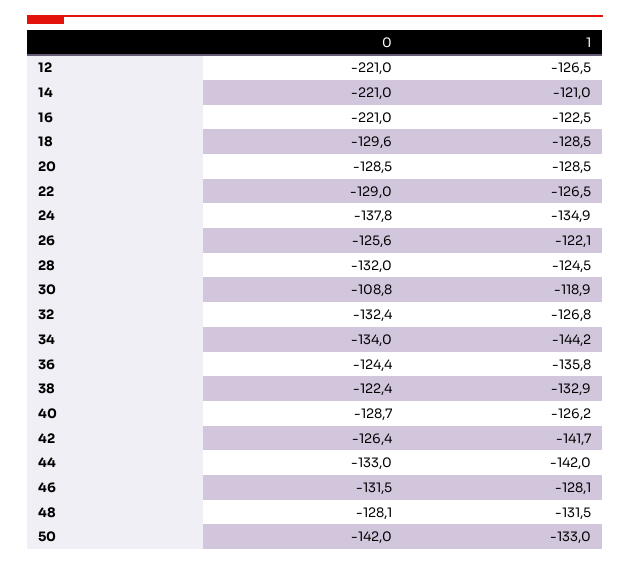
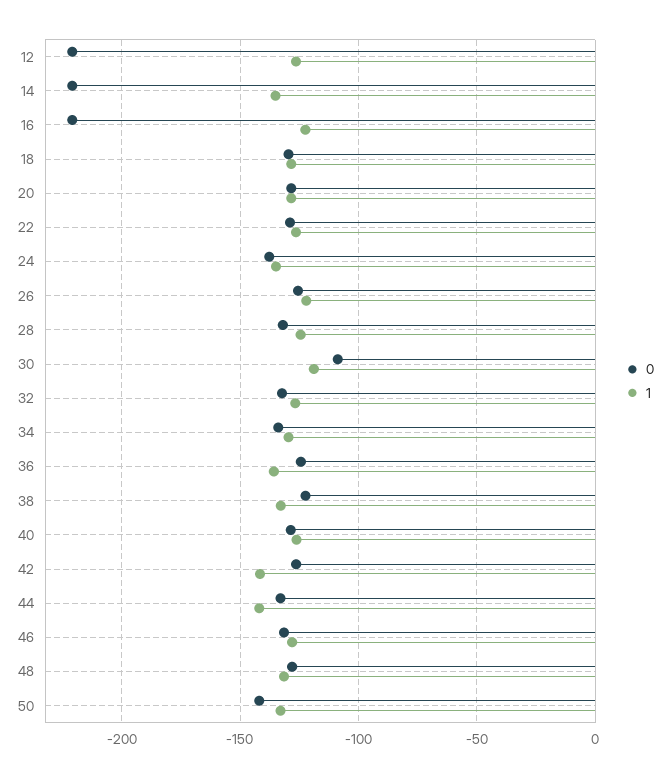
1, 14: -121 -> -135
1, 34: -144.2 -> -130

